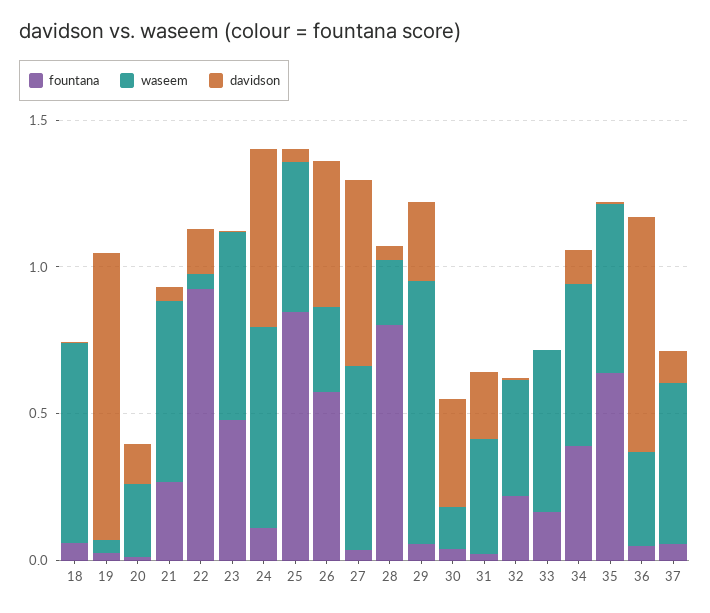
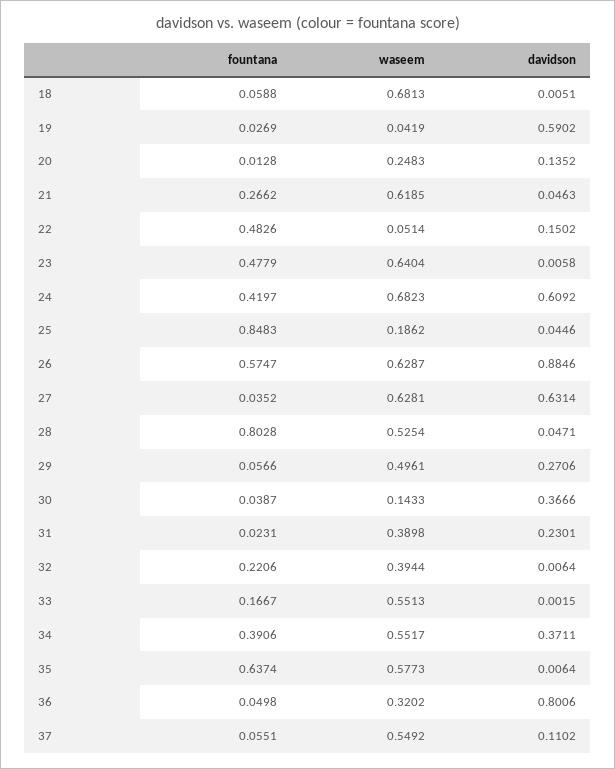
davidson, 19: 1 -> 0.5902
fountana, 22: 0.9 -> 0.4826
fountana, 24: 0.1 -> 0.4197
waseem, 25: 0.5 -> 0.1862
waseem, 26: 0.3 -> 0.6287
davidson, 26: 0.5 -> 0.8846
waseem, 28: 0.2 -> 0.5254
waseem, 29: 0.9 -> 0.4961
davidson, 34: 0.1 -> 0.3711

